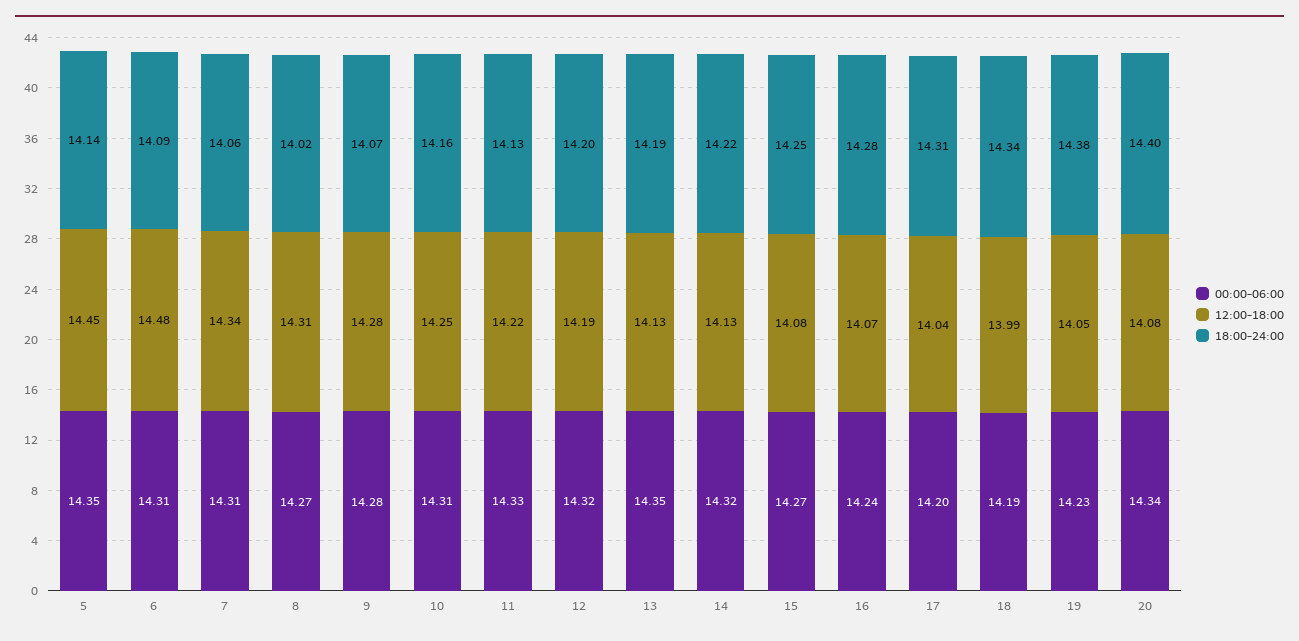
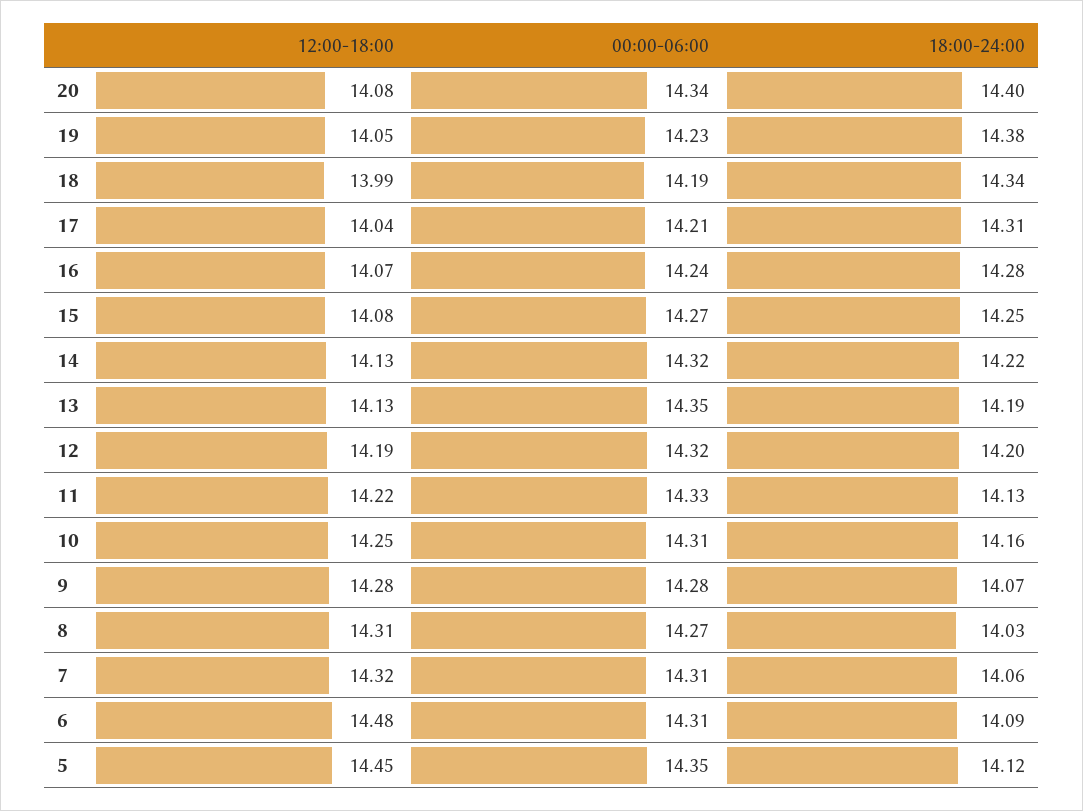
18:00-24:00, 5: 14.14 -> 14.12
12:00-18:00, 7: 14.34 -> 14.32
18:00-24:00, 8: 14.02 -> 14.03
00:00-06:00, 17: 14.2 -> 14.21

